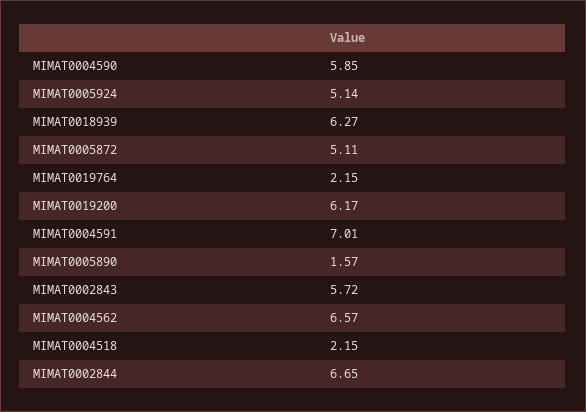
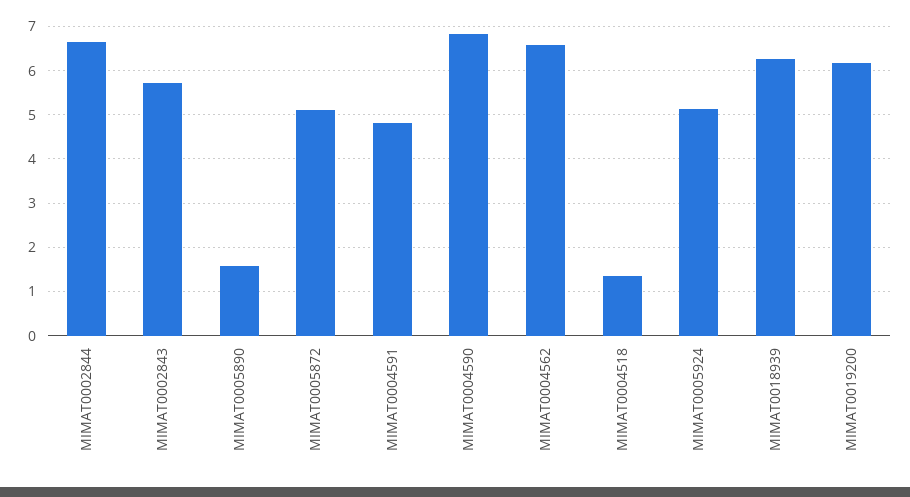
MIMAT0004590: 5.85 -> 6.8
MIMAT0019764: 2.15 -> none
MIMAT0004591: 7.01 -> 4.8
MIMAT0004518: 2.15 -> 1.4

